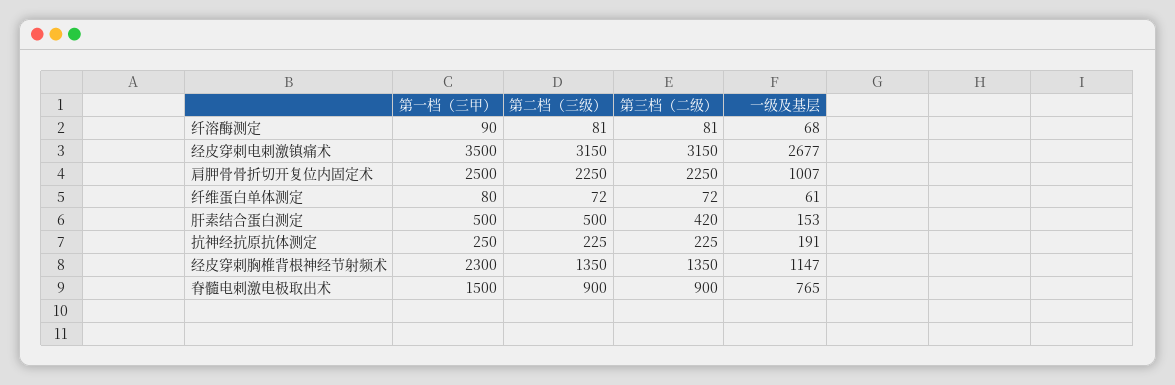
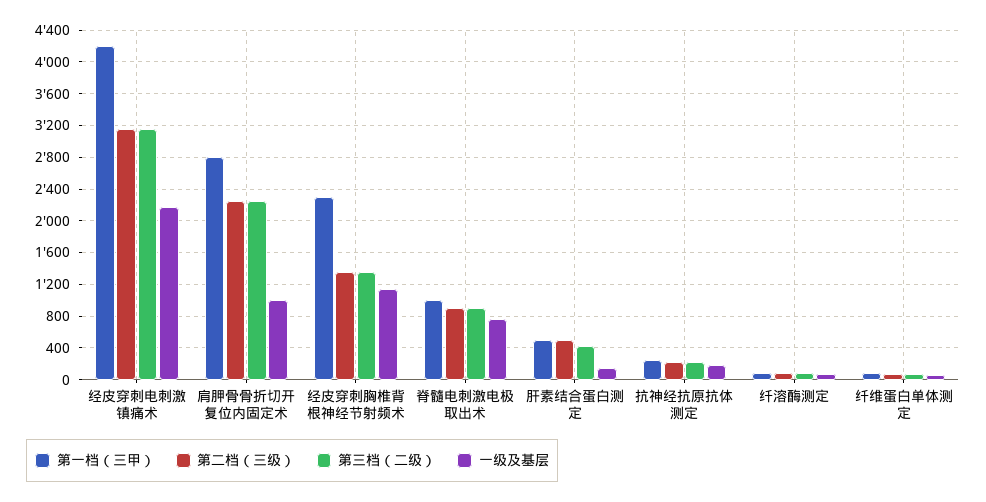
第一档（三甲）, 经皮穿刺电刺激镇痛术: 3500 -> 4200
一级及基层, 经皮穿刺电刺激镇痛术: 2677 -> 2200
第一档（三甲）, 肩胛骨骨折切开复位内固定术: 2500 -> 2800
第一档（三甲）, 脊髓电刺激电极取出术: 1500 -> 1000

